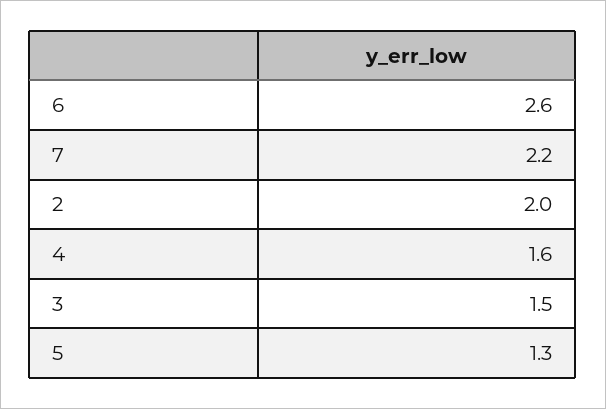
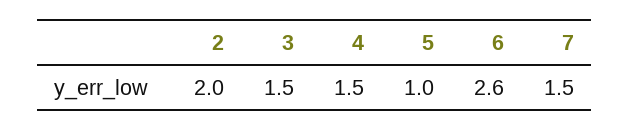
7: 2.2 -> 1.5
4: 1.6 -> 1.5
5: 1.3 -> 1

